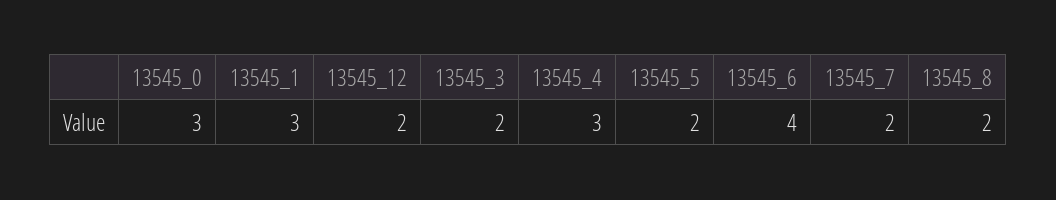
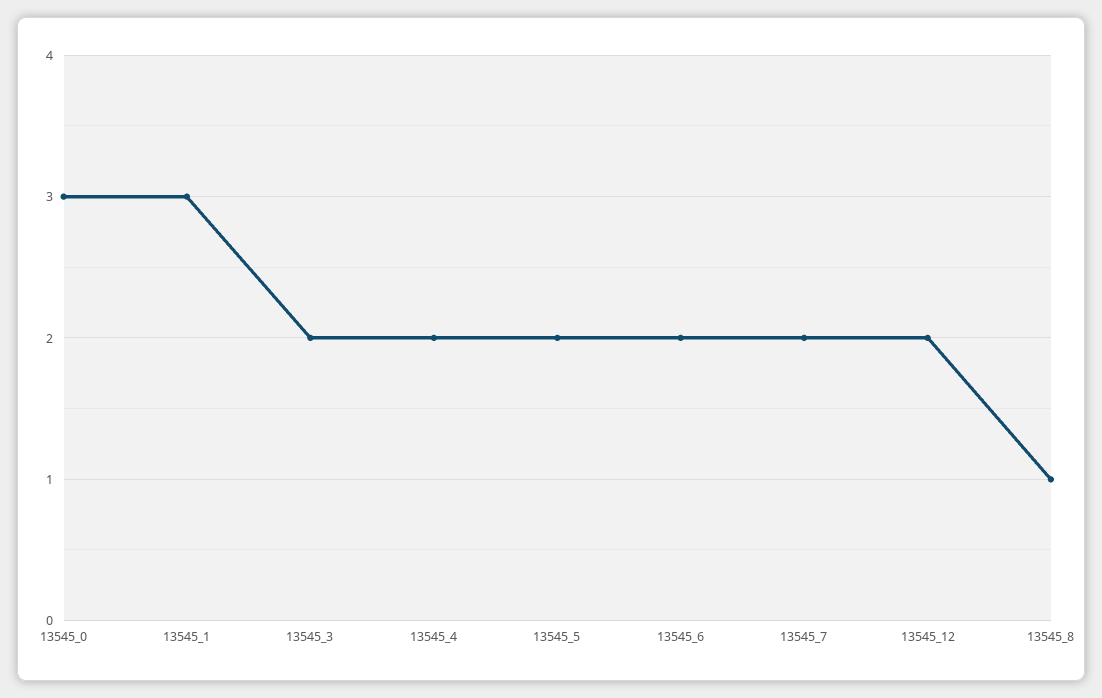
13545_4: 3 -> 2
13545_6: 4 -> 2
13545_8: 2 -> 1

